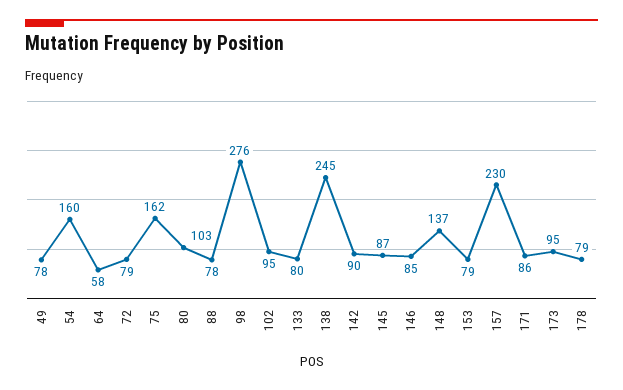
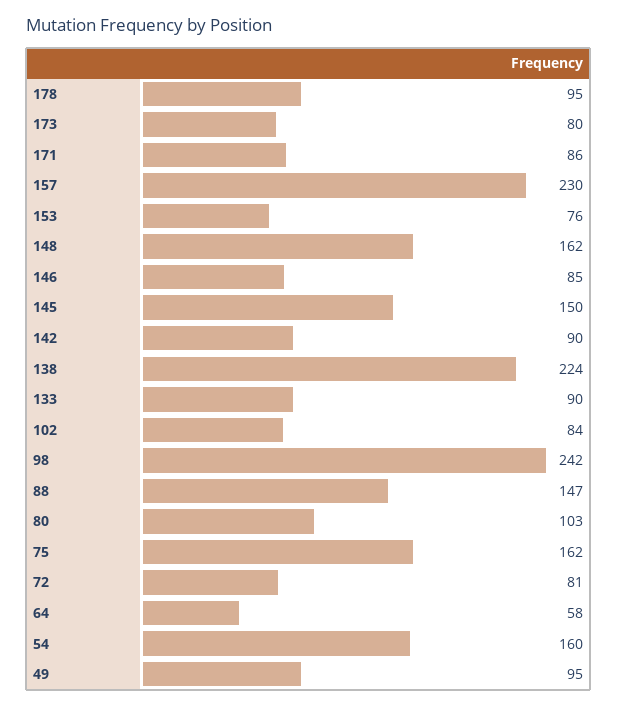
49: 78 -> 95
72: 79 -> 81
88: 78 -> 147
98: 276 -> 242
102: 95 -> 84
133: 80 -> 90
138: 245 -> 224
145: 87 -> 150
148: 137 -> 162
153: 79 -> 76
173: 95 -> 80
178: 79 -> 95

